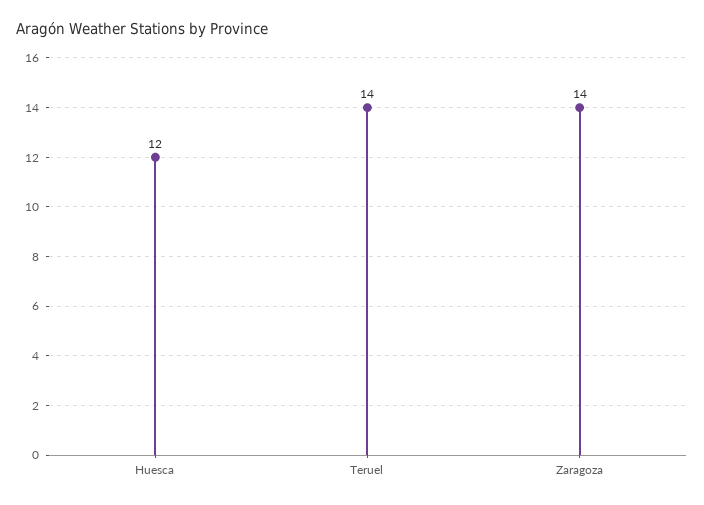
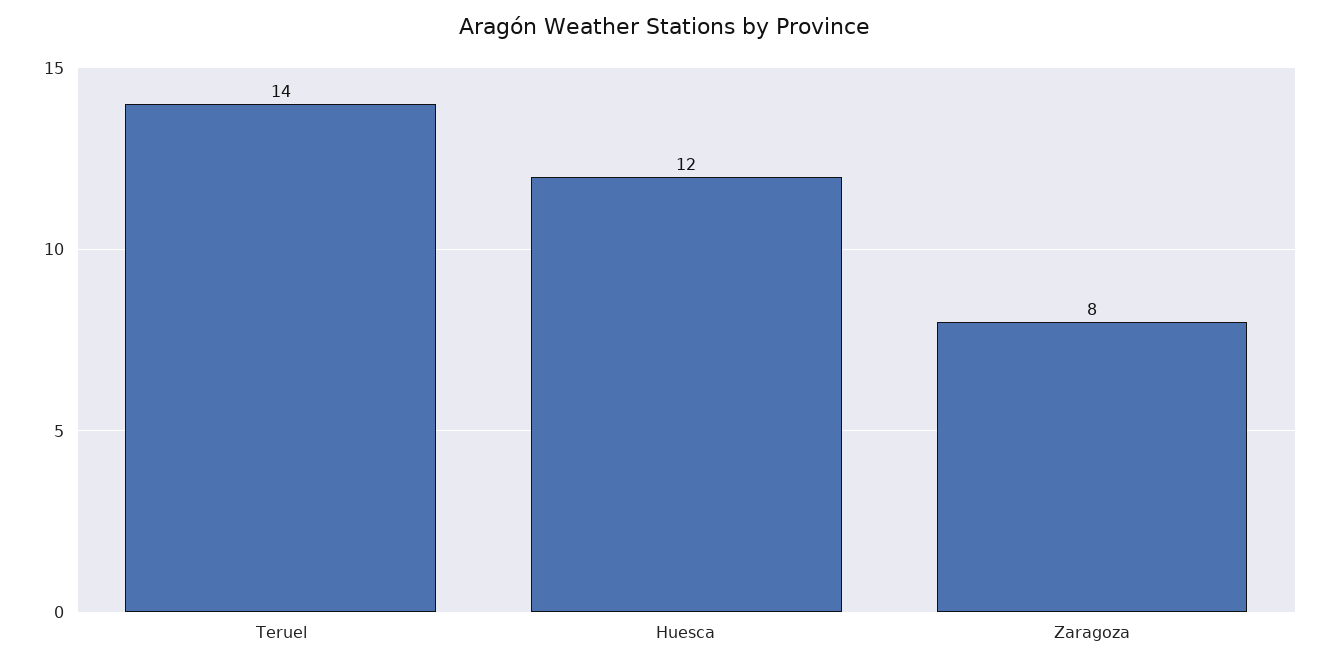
Zaragoza: 14 -> 8

